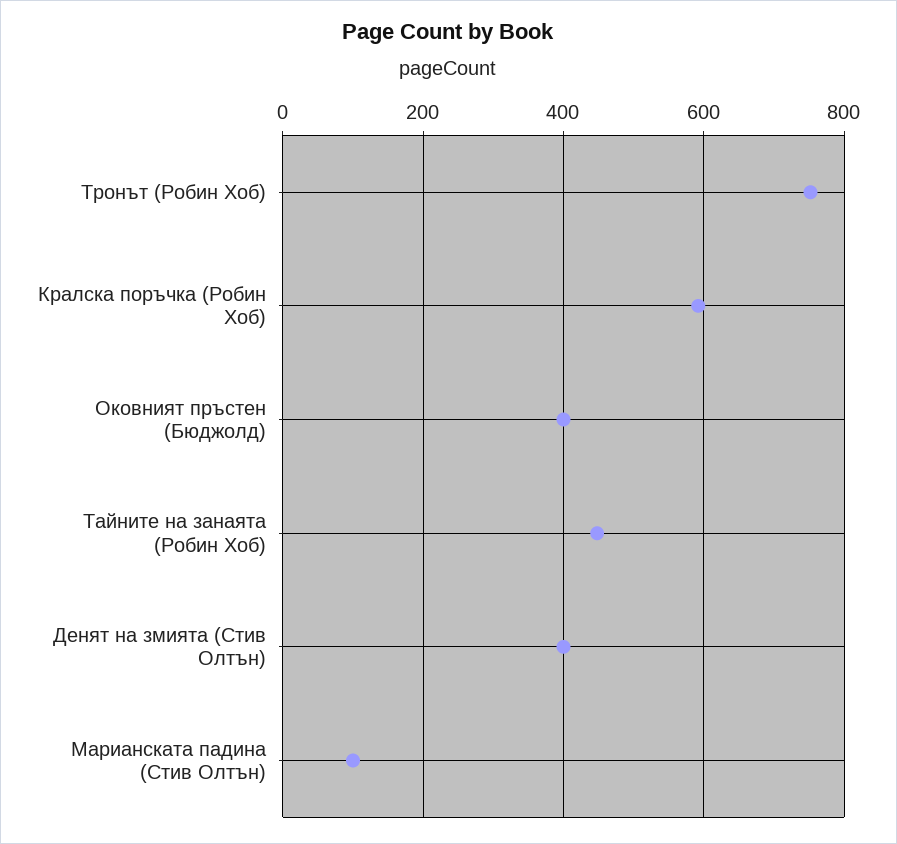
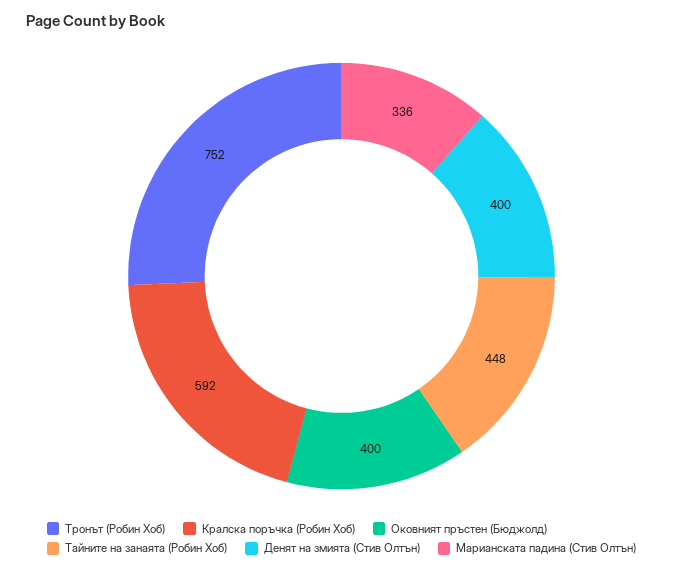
Марианската падина (Стив Олтън): 100 -> 336

